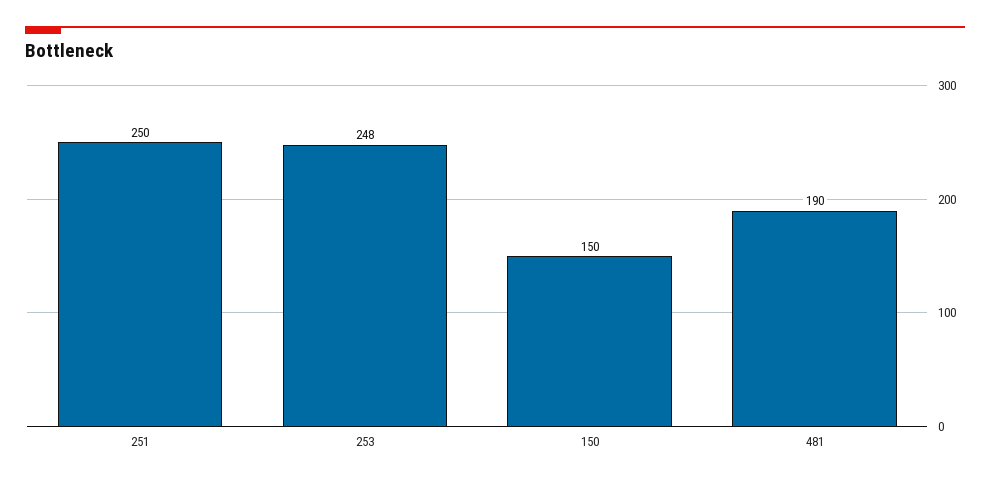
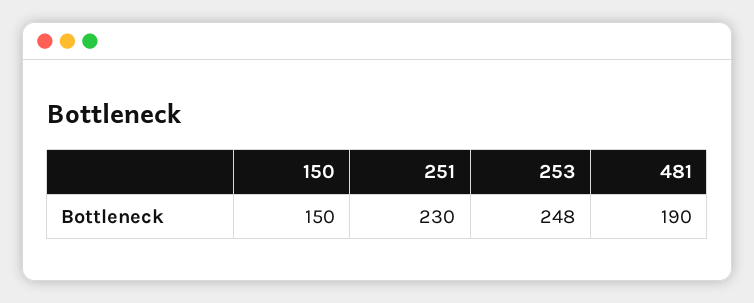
251: 250 -> 230

